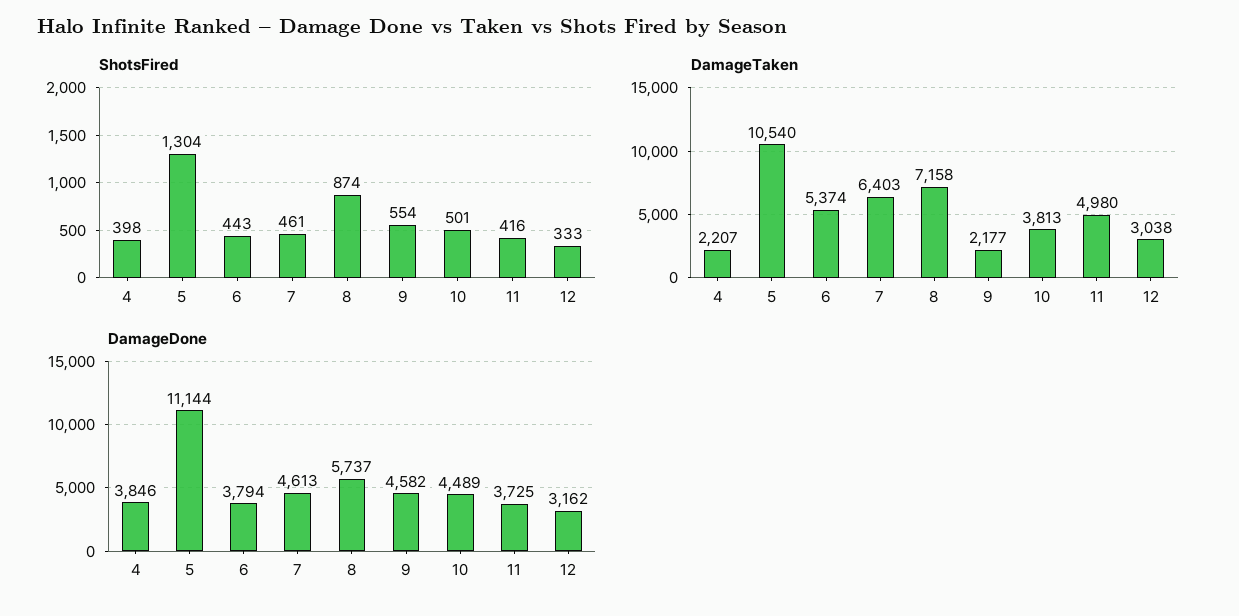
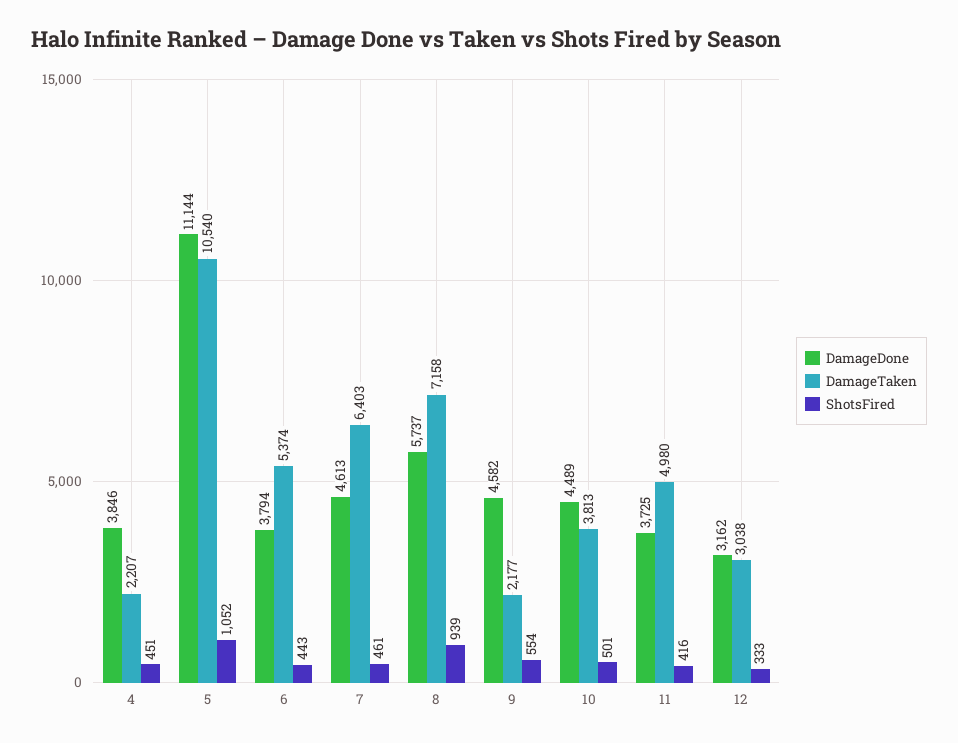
ShotsFired, 4: 398 -> 451
ShotsFired, 5: 1304 -> 1052
ShotsFired, 8: 874 -> 939

